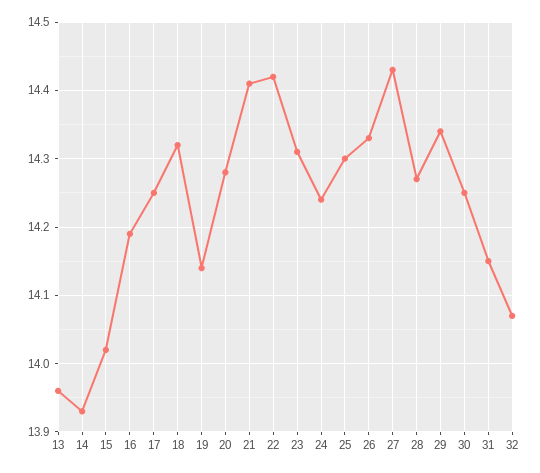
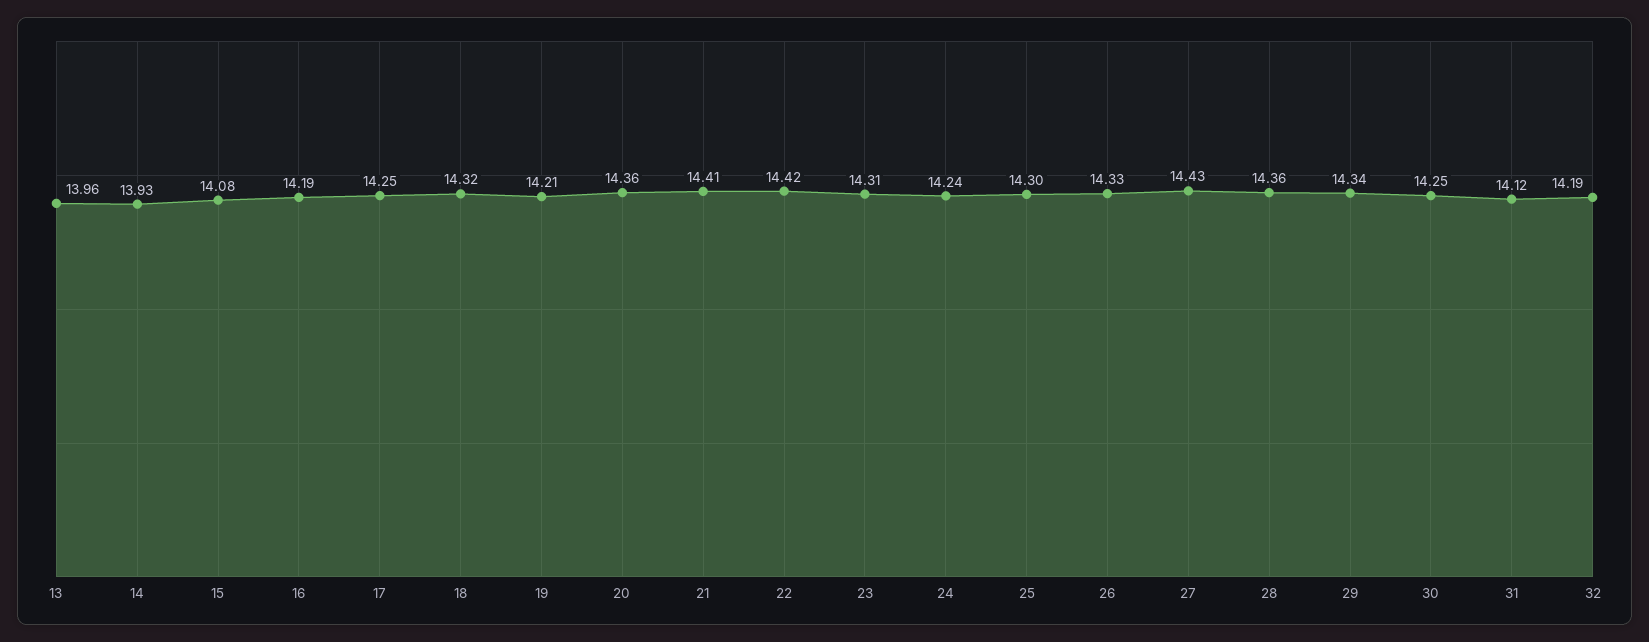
15: 14.02 -> 14.08
19: 14.14 -> 14.21
20: 14.28 -> 14.36
28: 14.27 -> 14.36
31: 14.15 -> 14.12
32: 14.07 -> 14.19

